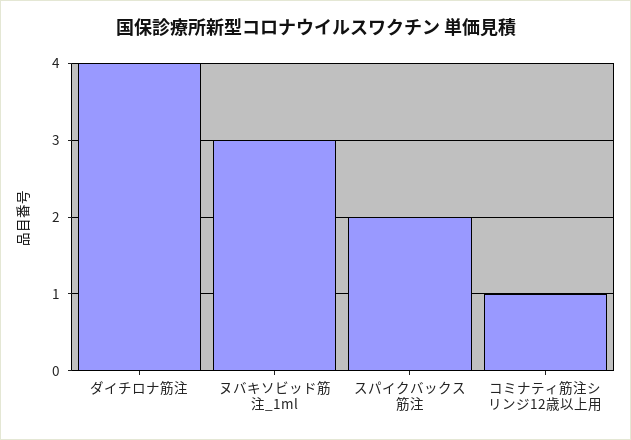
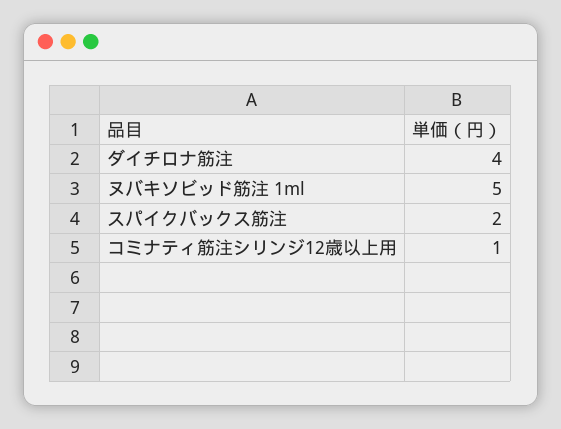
ヌバキソビッド筋注_1ml: 3 -> 5

